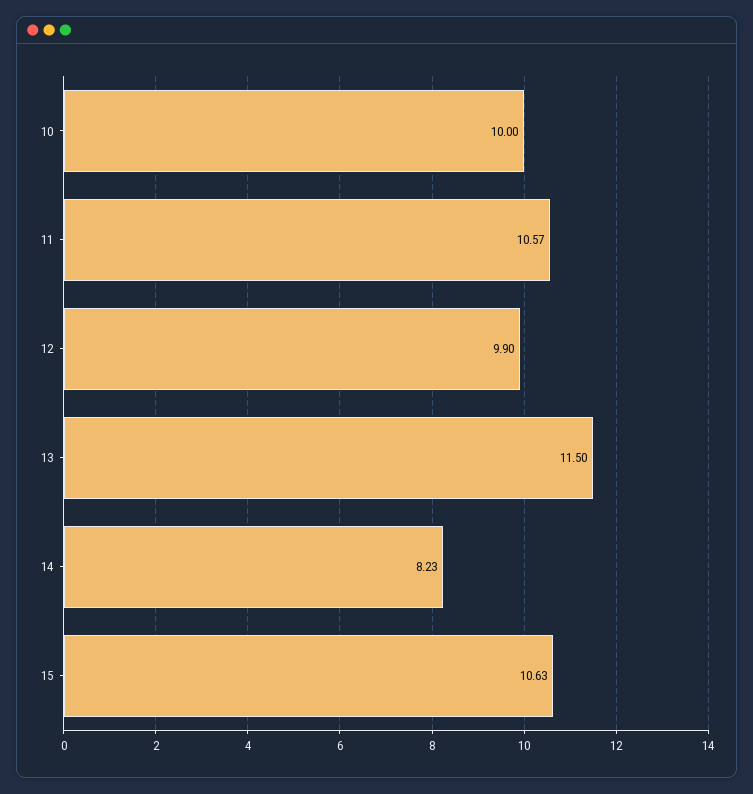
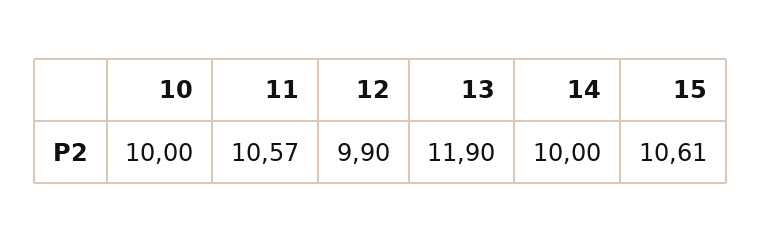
13: 11.5 -> 11.9
14: 8.23 -> 10
15: 10.63 -> 10.61

